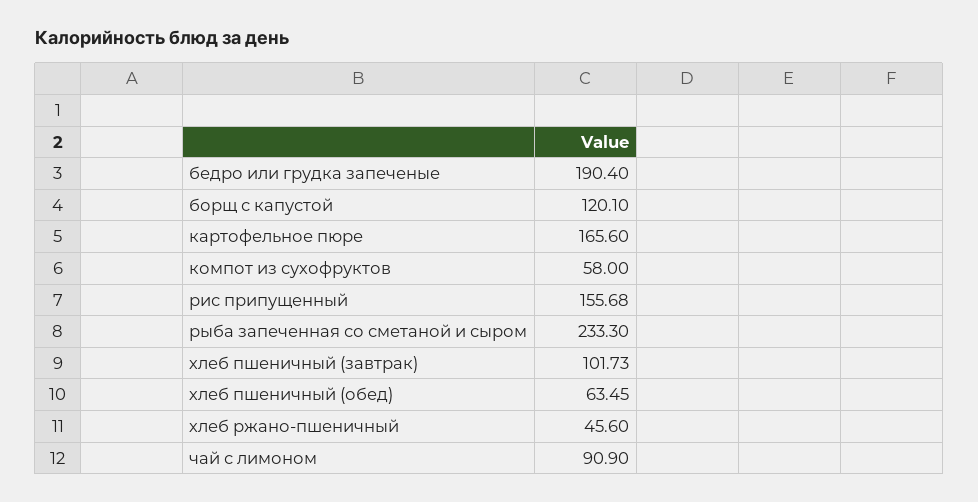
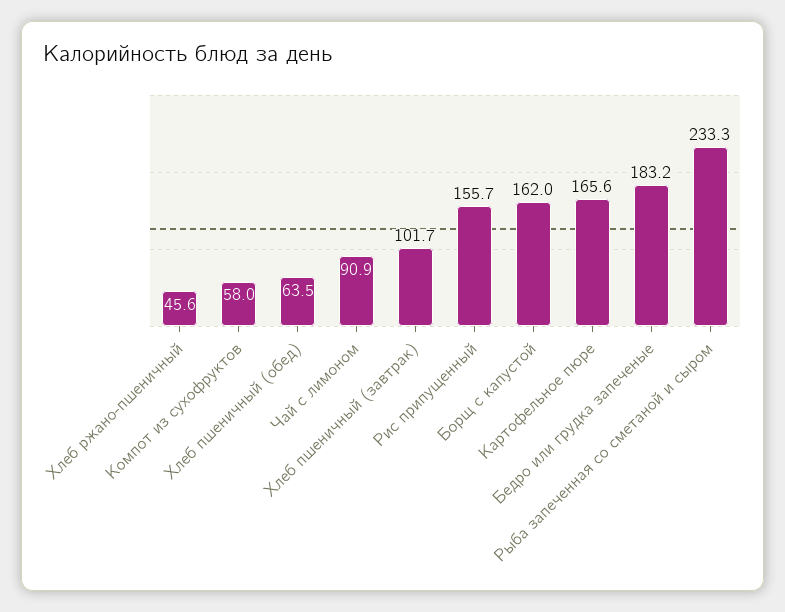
бедро или грудка запеченые: 190.4 -> 183.2
борщ с капустой: 120.1 -> 162

